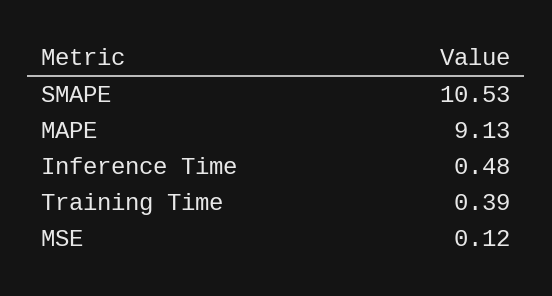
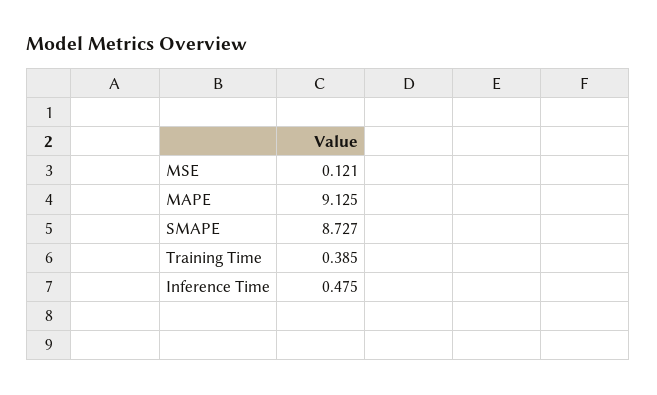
SMAPE: 10.53 -> 8.727

